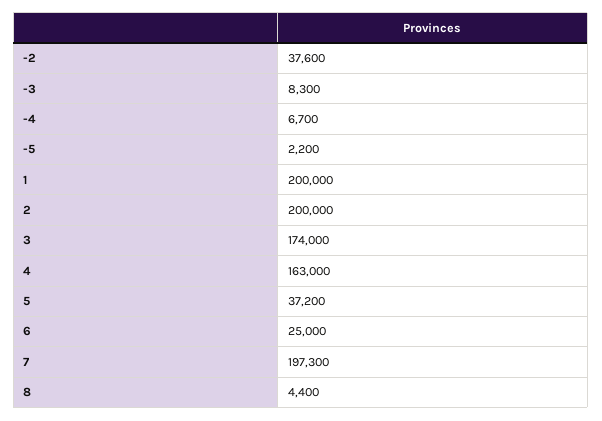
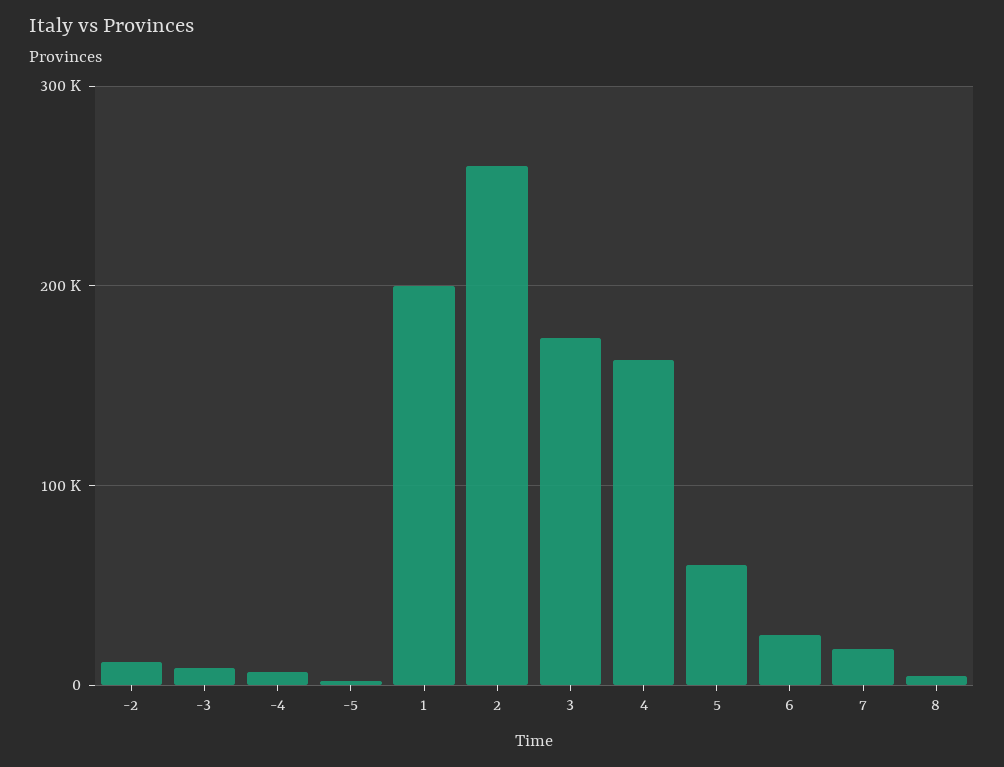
-2: 37600 -> 10000
2: 200000 -> 260000
5: 37200 -> 60000
7: 197300 -> 20000

